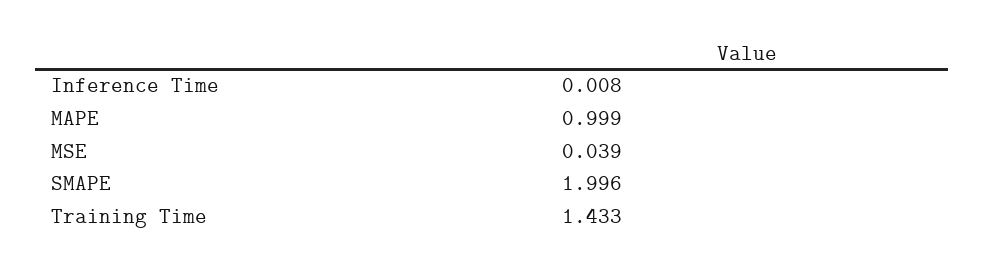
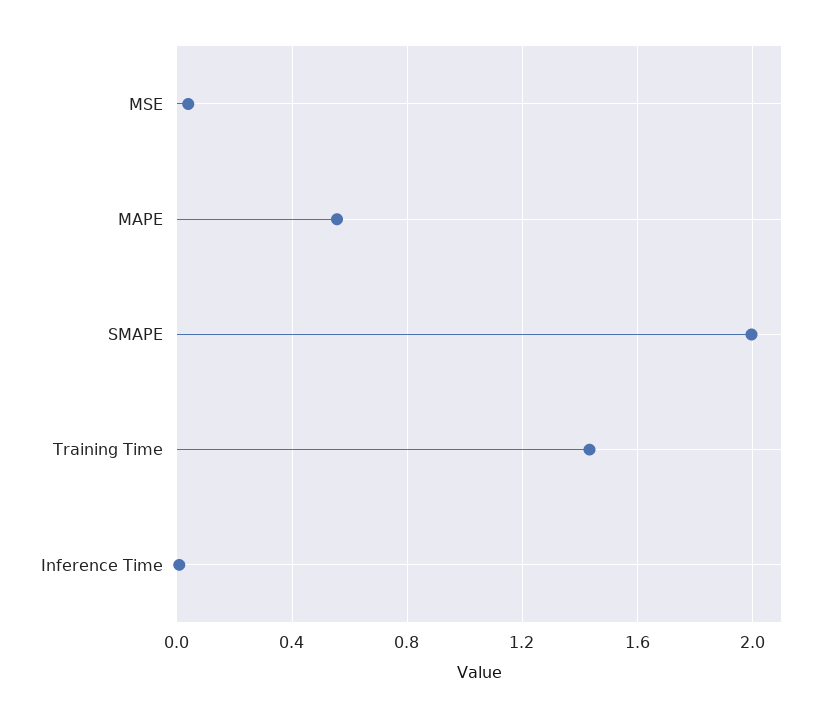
MAPE: 0.999 -> 0.55

